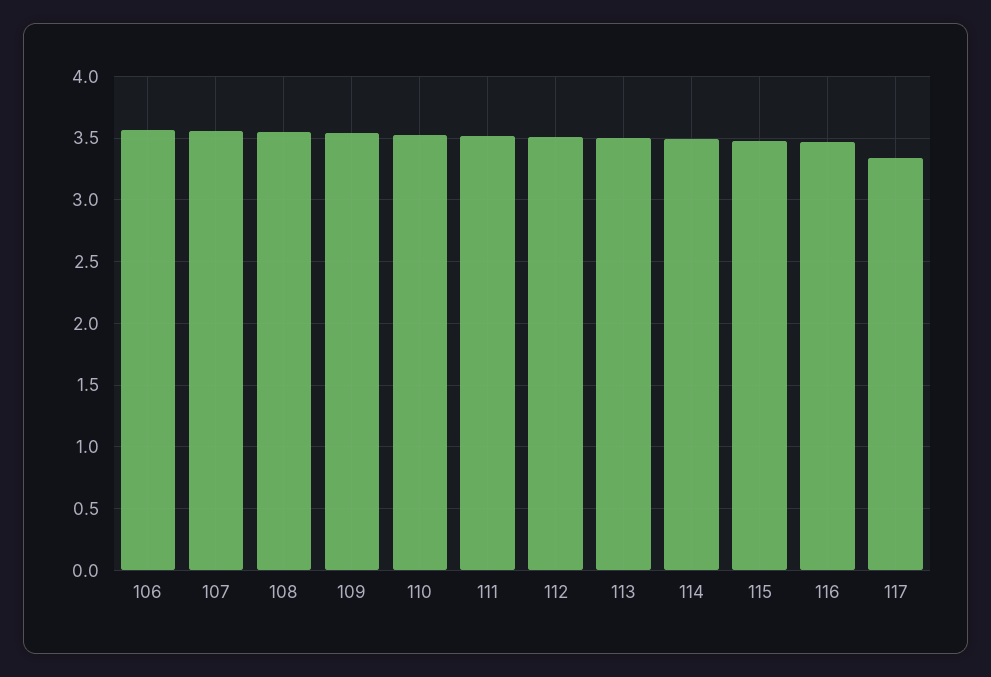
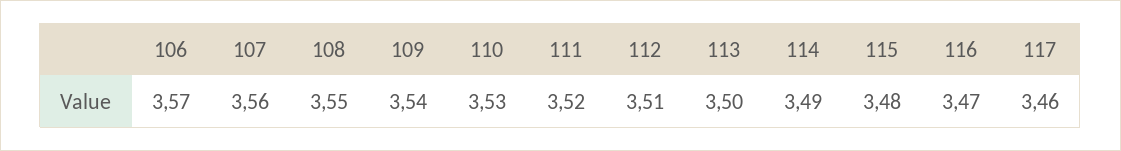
117: 3.35 -> 3.46

